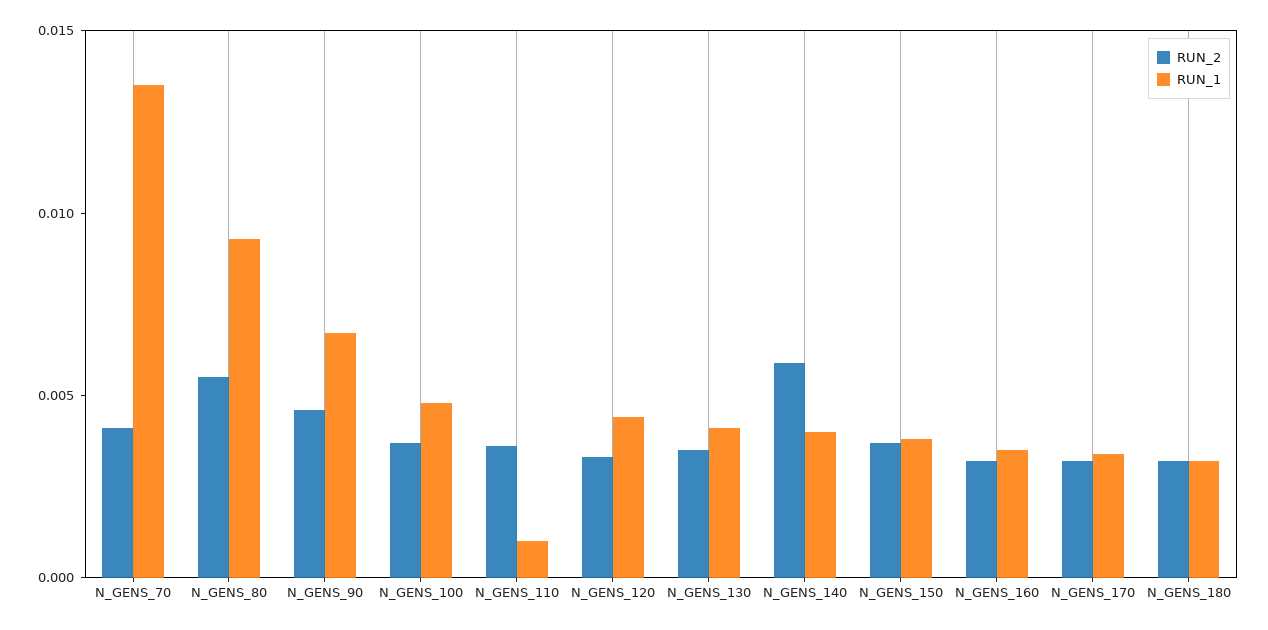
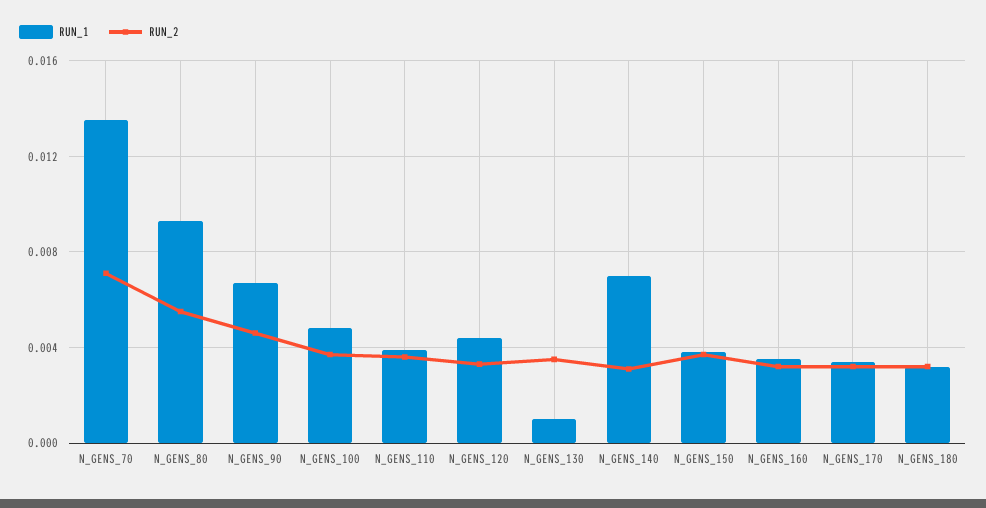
RUN_2, N_GENS_70: 0.004 -> 0.007
RUN_1, N_GENS_110: 0.001 -> 0.004
RUN_1, N_GENS_130: 0.004 -> 0.001
RUN_2, N_GENS_140: 0.006 -> 0.003
RUN_1, N_GENS_140: 0.004 -> 0.007

